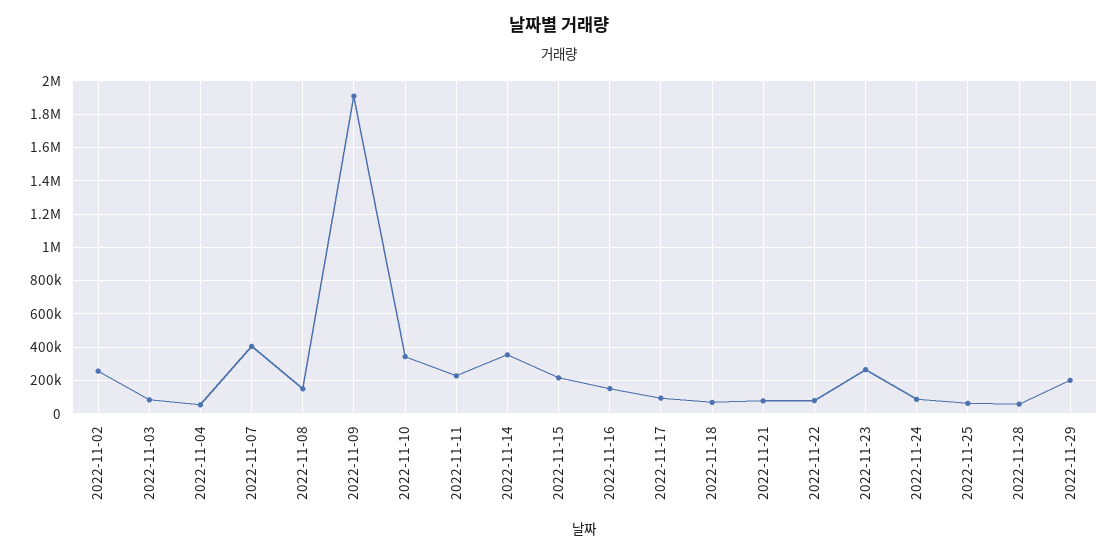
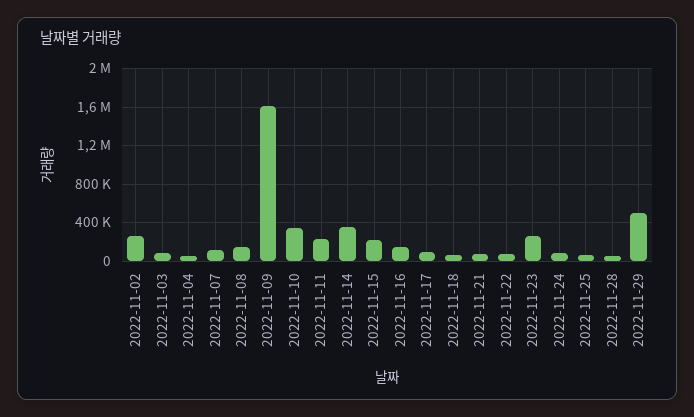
2022-11-07: 400000 -> 100000
2022-11-09: 1900000 -> 1600000
2022-11-29: 200000 -> 500000

